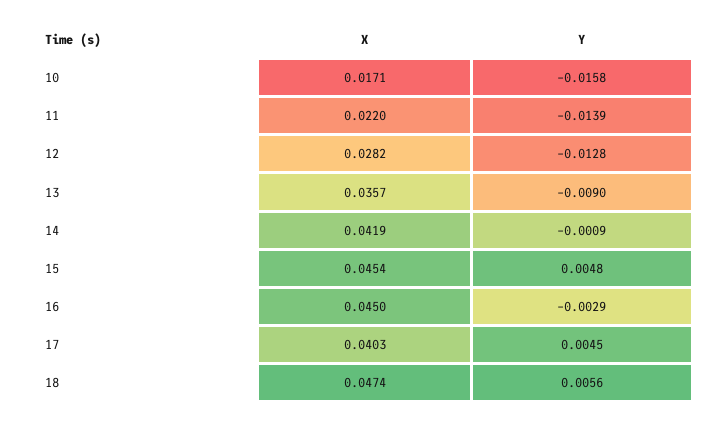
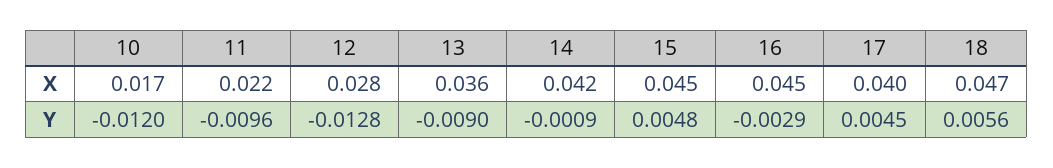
Y, 10: -0.0158 -> -0.012
Y, 11: -0.0139 -> -0.0096

